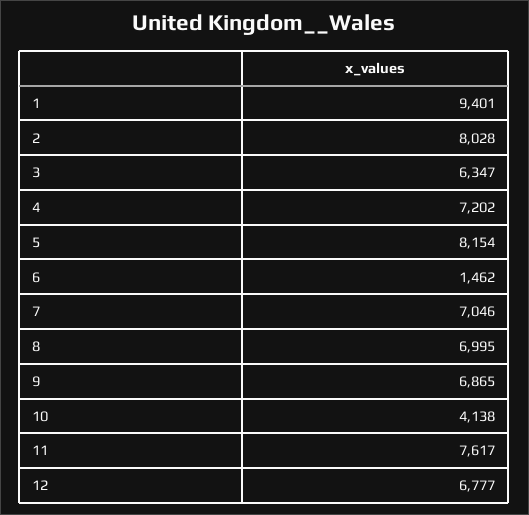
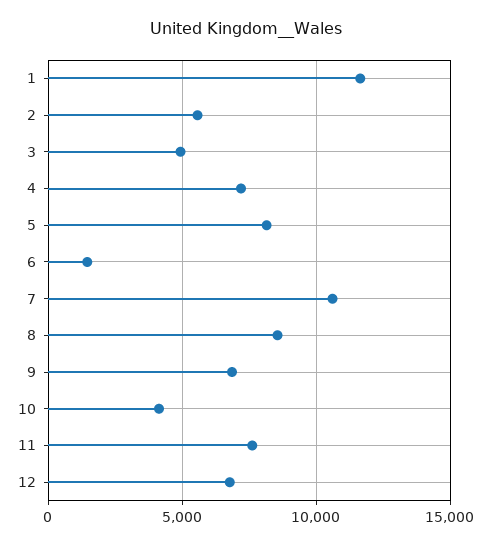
1: 9401 -> 11500
2: 8028 -> 5500
3: 6347 -> 5000
7: 7046 -> 10500
8: 6995 -> 8500

